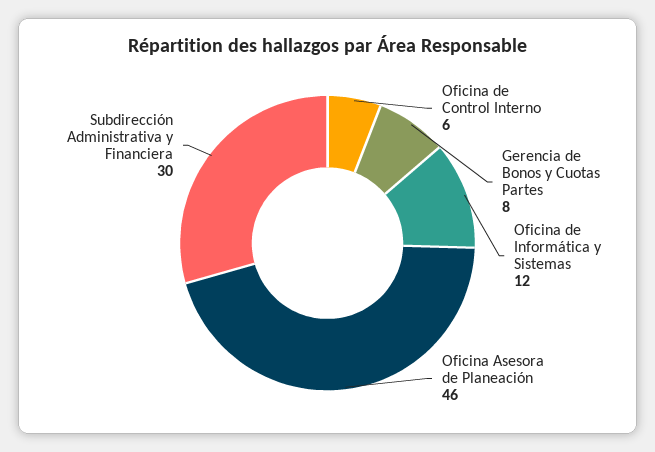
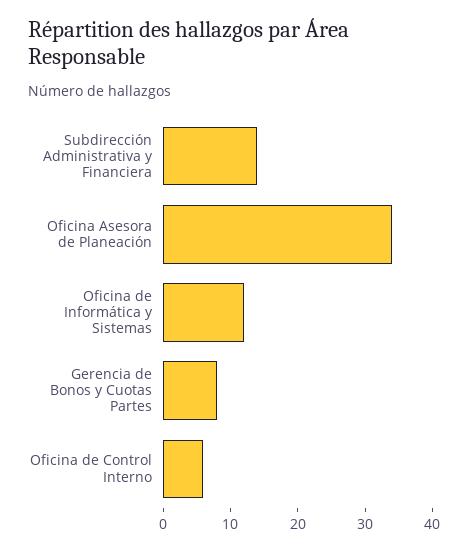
Oficina Asesora de Planeación: 46 -> 35
Subdirección Administrativa y Financiera: 30 -> 15

